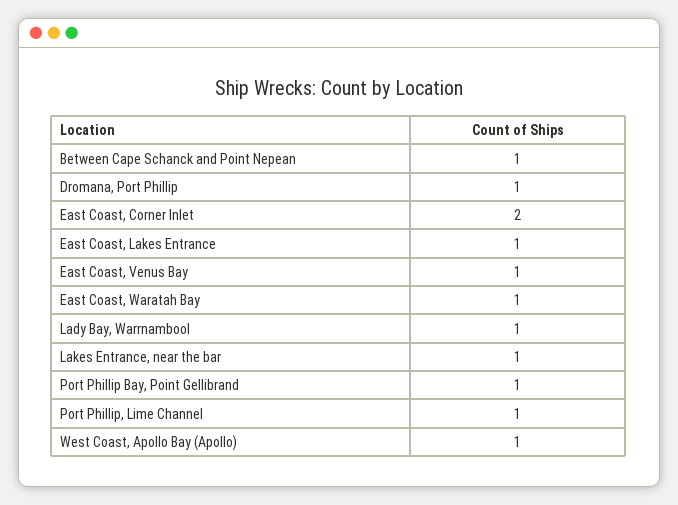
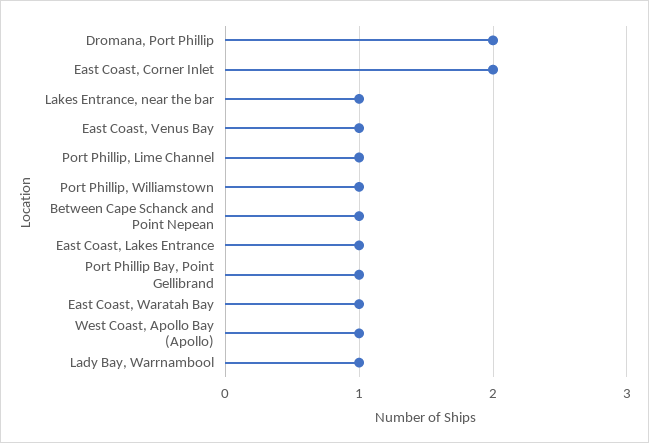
Dromana, Port Phillip: 1 -> 2
Port Phillip, Williamstown: none -> 1

